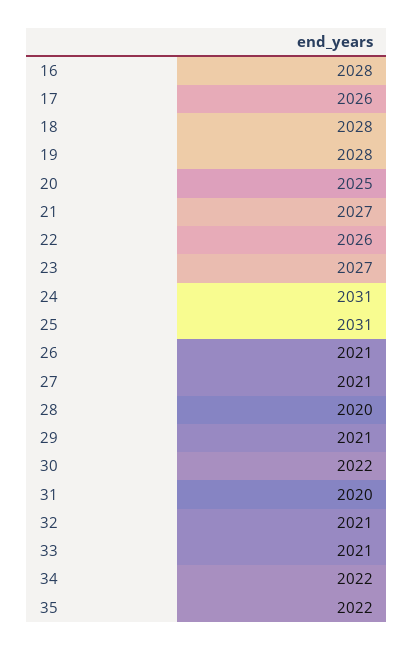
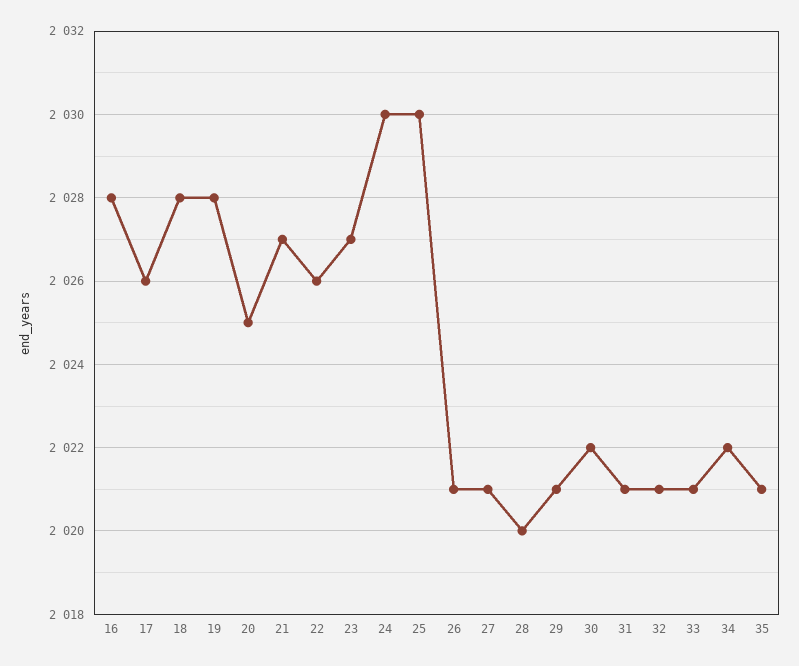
24: 2031 -> 2030
25: 2031 -> 2030
31: 2020 -> 2021
35: 2022 -> 2021

